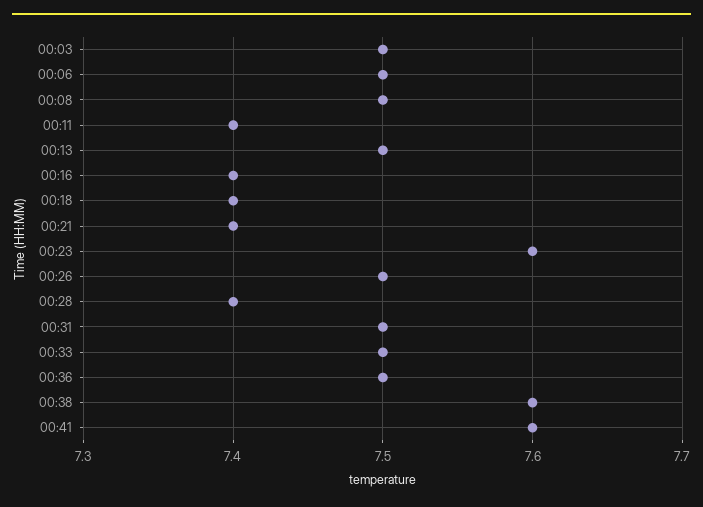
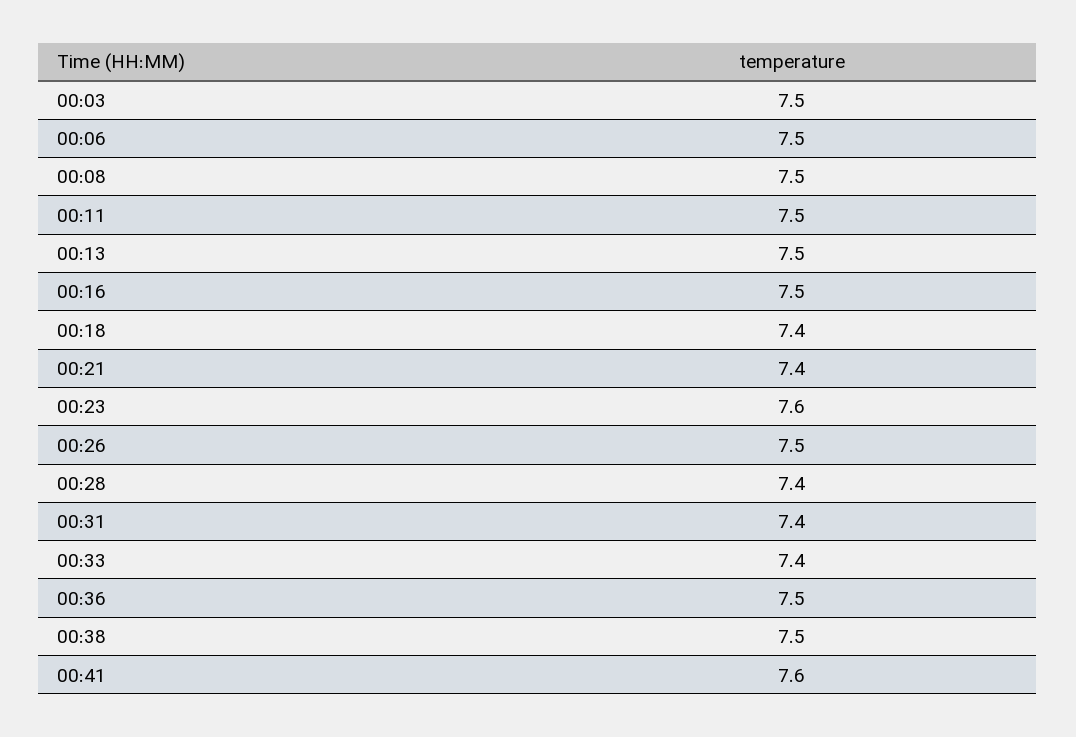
00:11: 7.4 -> 7.5
00:16: 7.4 -> 7.5
00:31: 7.5 -> 7.4
00:33: 7.5 -> 7.4
00:38: 7.6 -> 7.5

